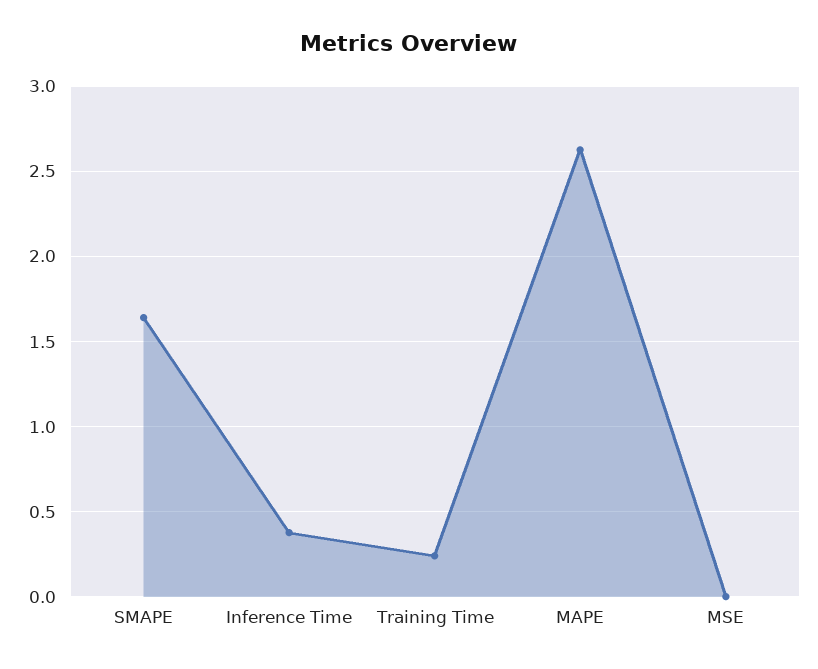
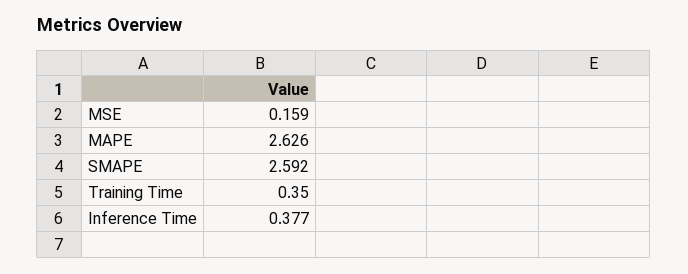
SMAPE: 1.65 -> 2.592
Training Time: 0.25 -> 0.35
MSE: 0 -> 0.159

